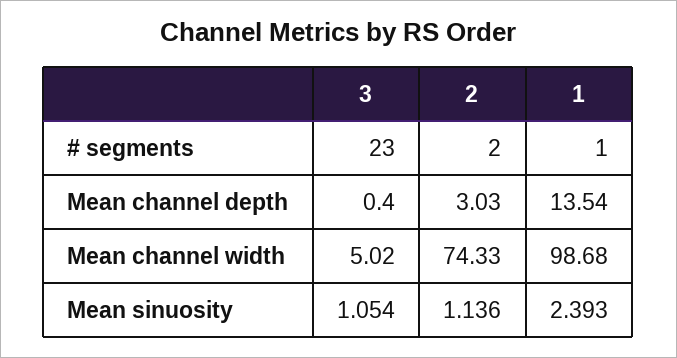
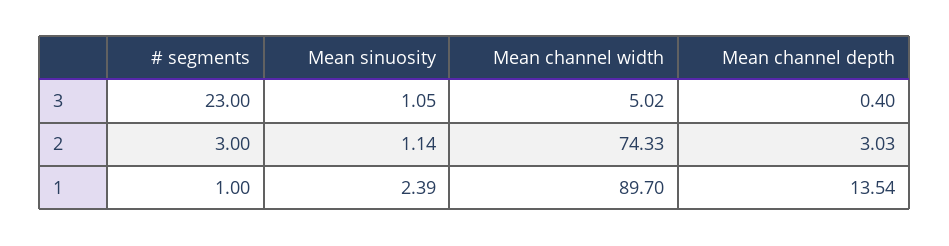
2, # segments: 2 -> 3
1, Mean channel width: 98.68 -> 89.7

